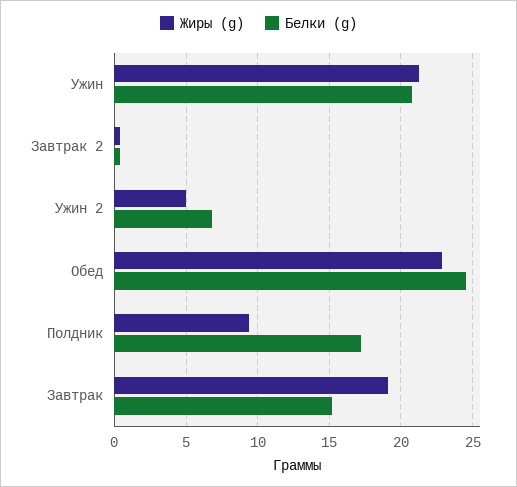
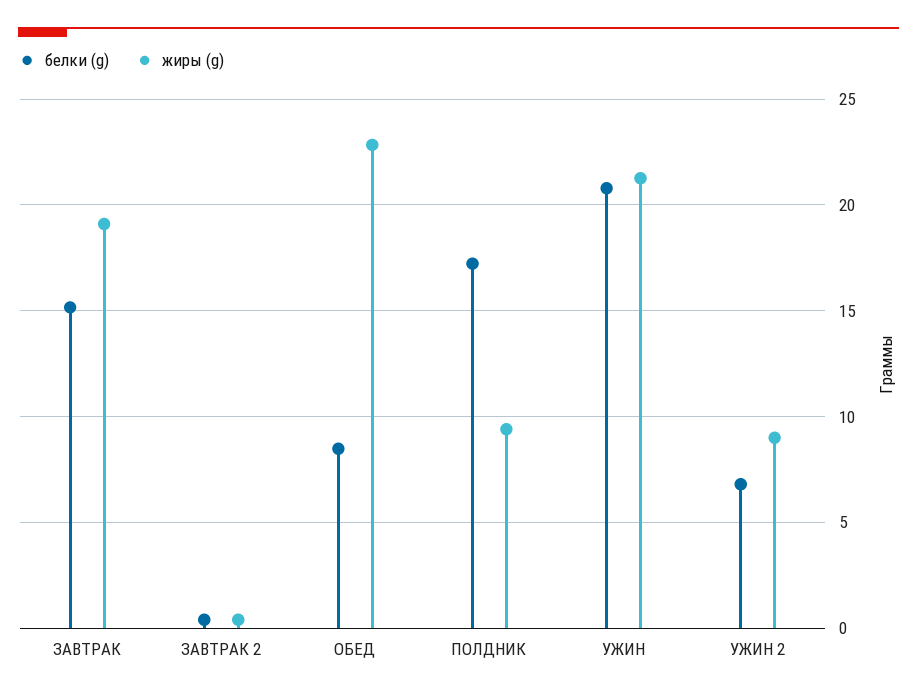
Жиры (g), Ужин 2: 5 -> 9
Белки (g), Обед: 24.5 -> 8.5

